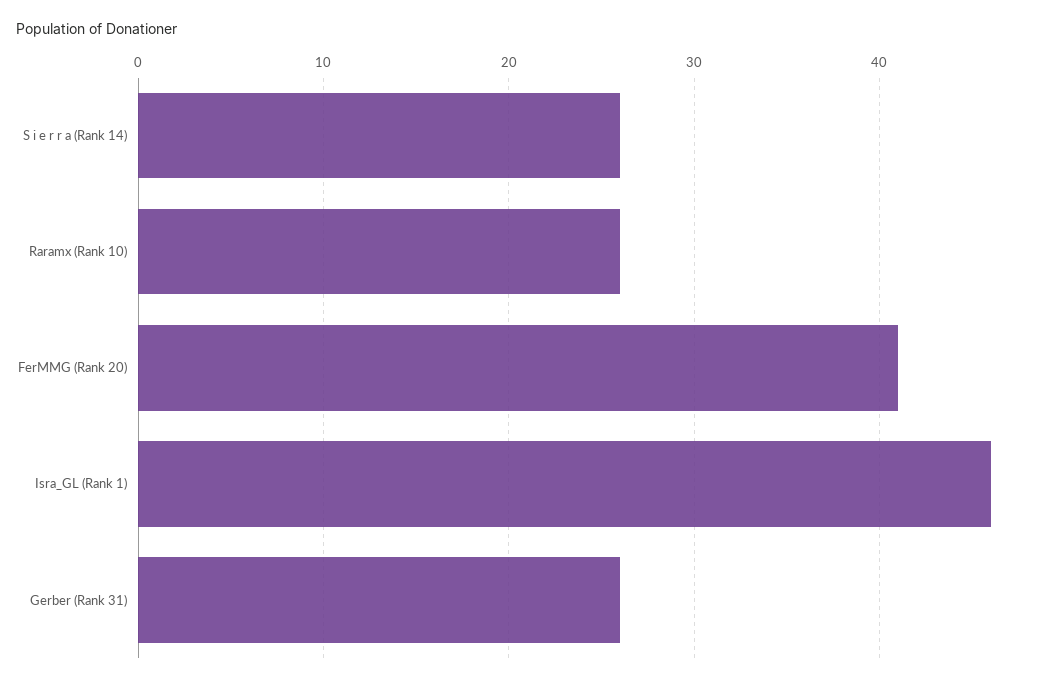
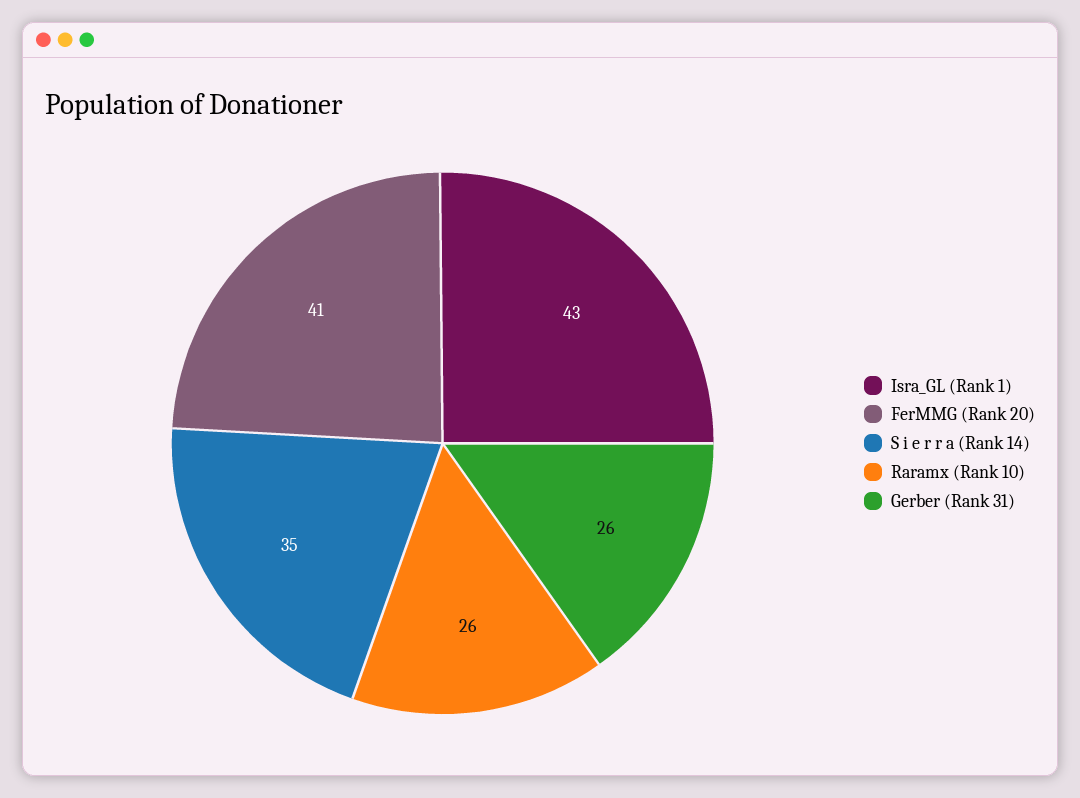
S i e r r a (Rank 14): 26 -> 35
Isra_GL (Rank 1): 46 -> 43

